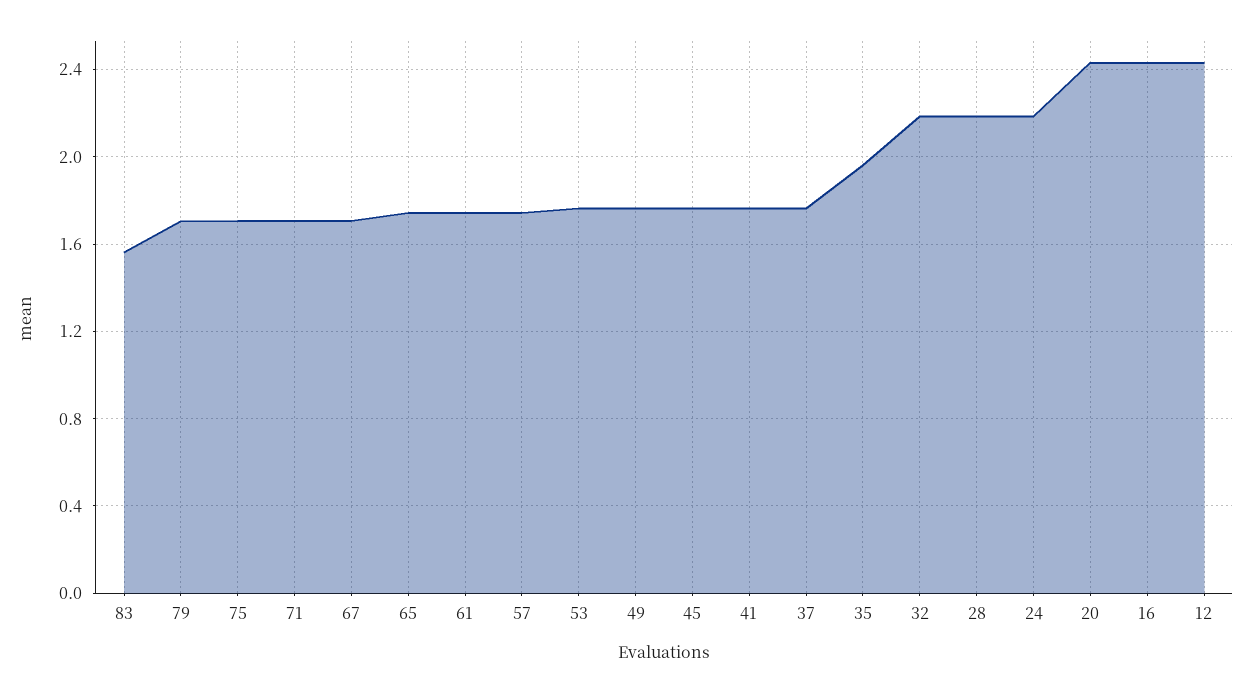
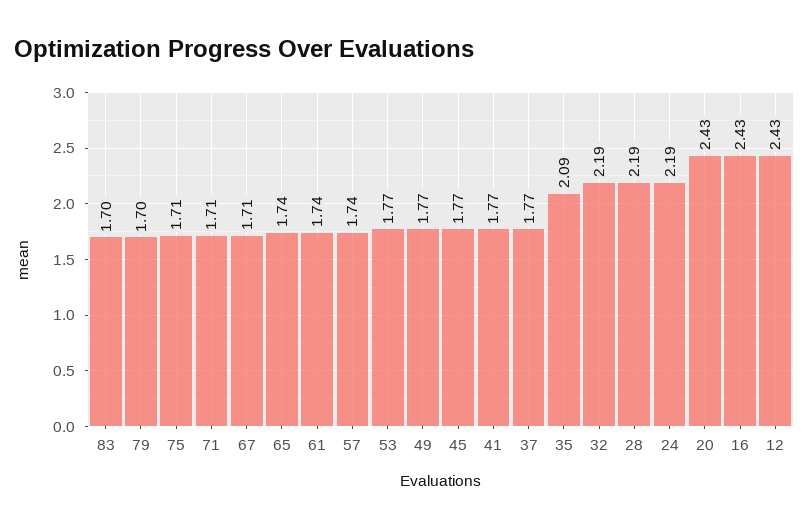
83: 1.55 -> 1.7
35: 1.95 -> 2.09

